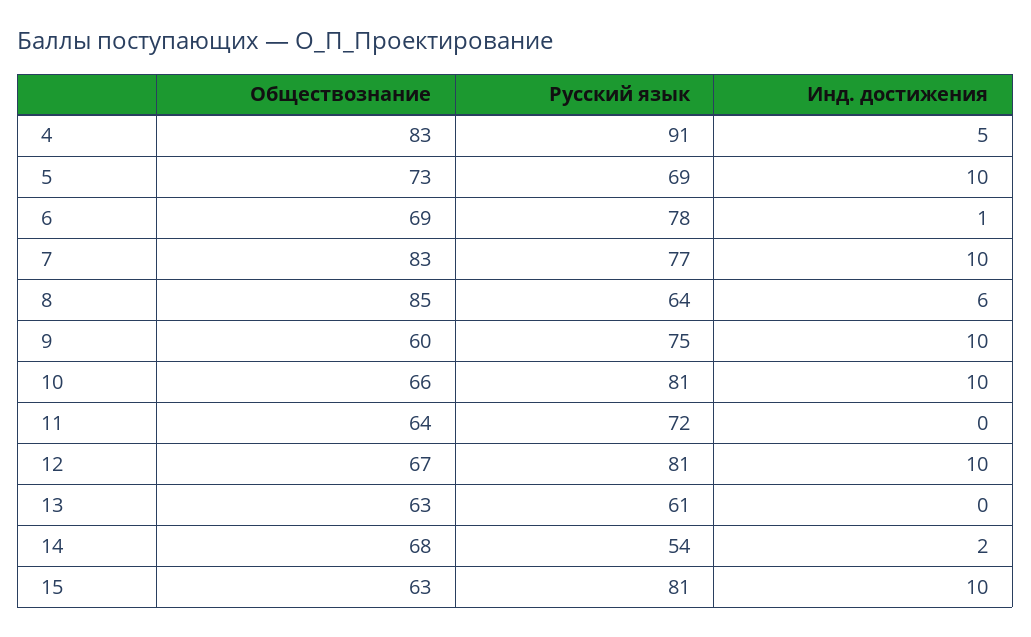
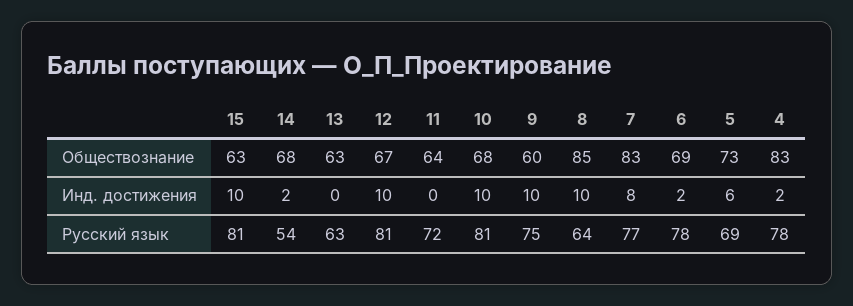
Русский язык, 4: 91 -> 78
Инд. достижения, 4: 5 -> 2
Инд. достижения, 5: 10 -> 6
Инд. достижения, 6: 1 -> 2
Инд. достижения, 7: 10 -> 8
Инд. достижения, 8: 6 -> 10
Обществознание, 10: 66 -> 68
Русский язык, 13: 61 -> 63

